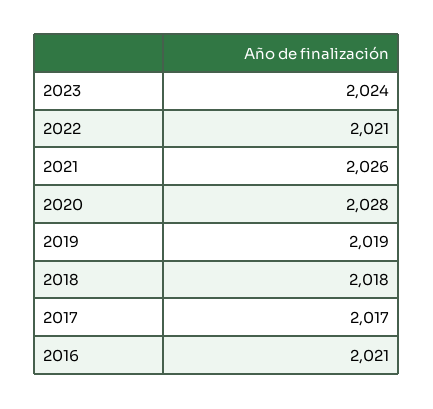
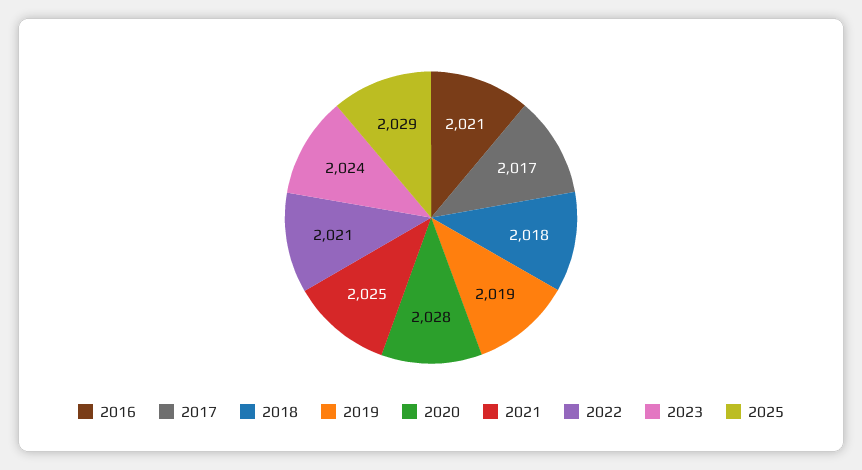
2021: 2026 -> 2025
2025: none -> 2029

